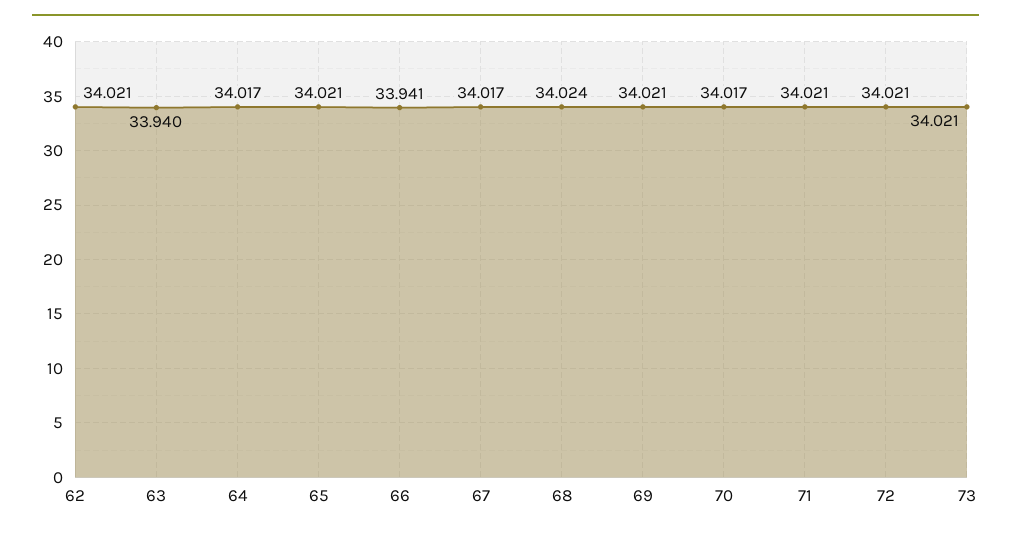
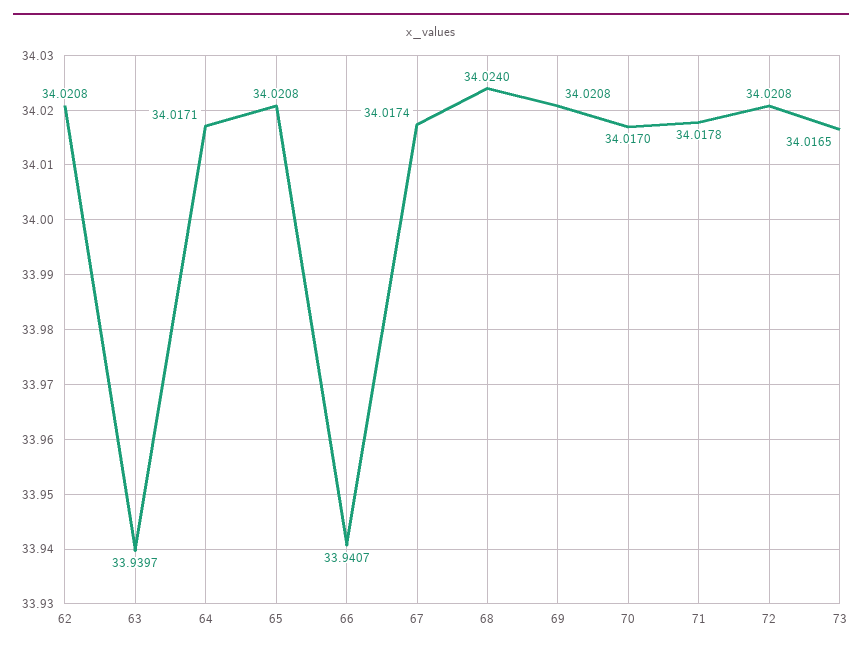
71: 34.021 -> 34.0178
73: 34.021 -> 34.0165

